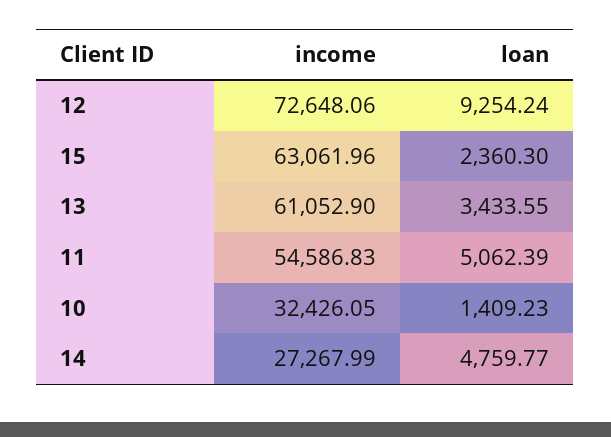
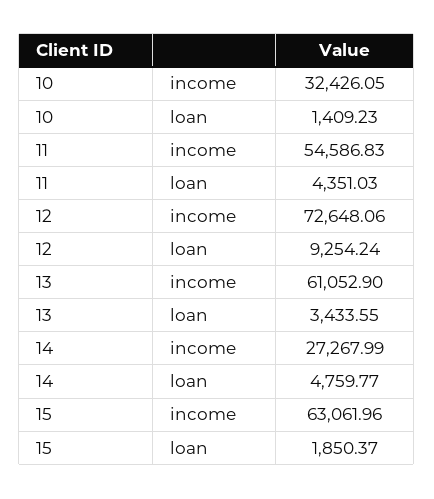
loan, 15: 2360.3 -> 1850.37
loan, 11: 5062.39 -> 4351.03

